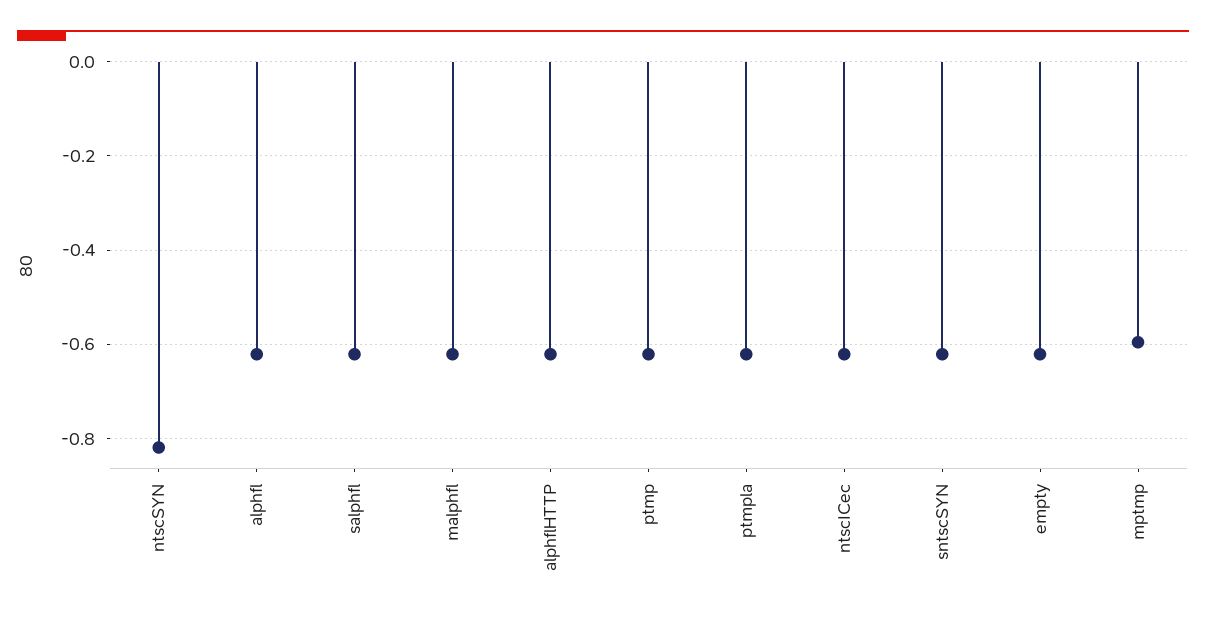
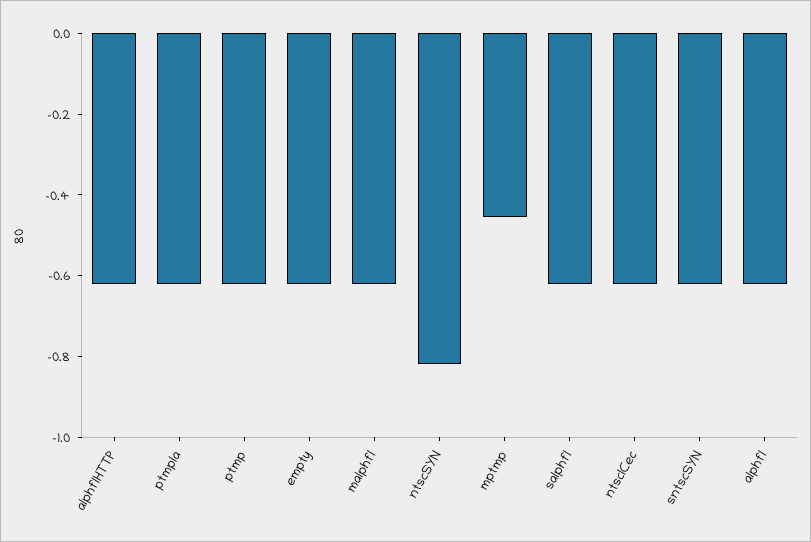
mptmp: -0.6 -> -0.45

